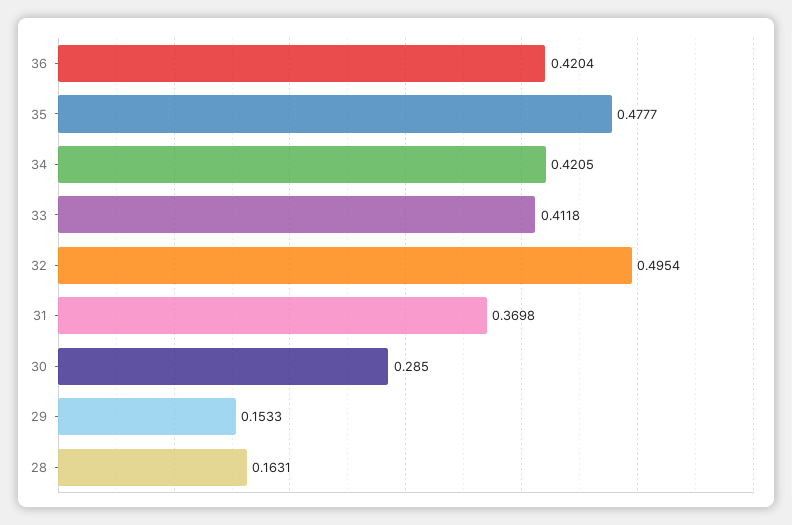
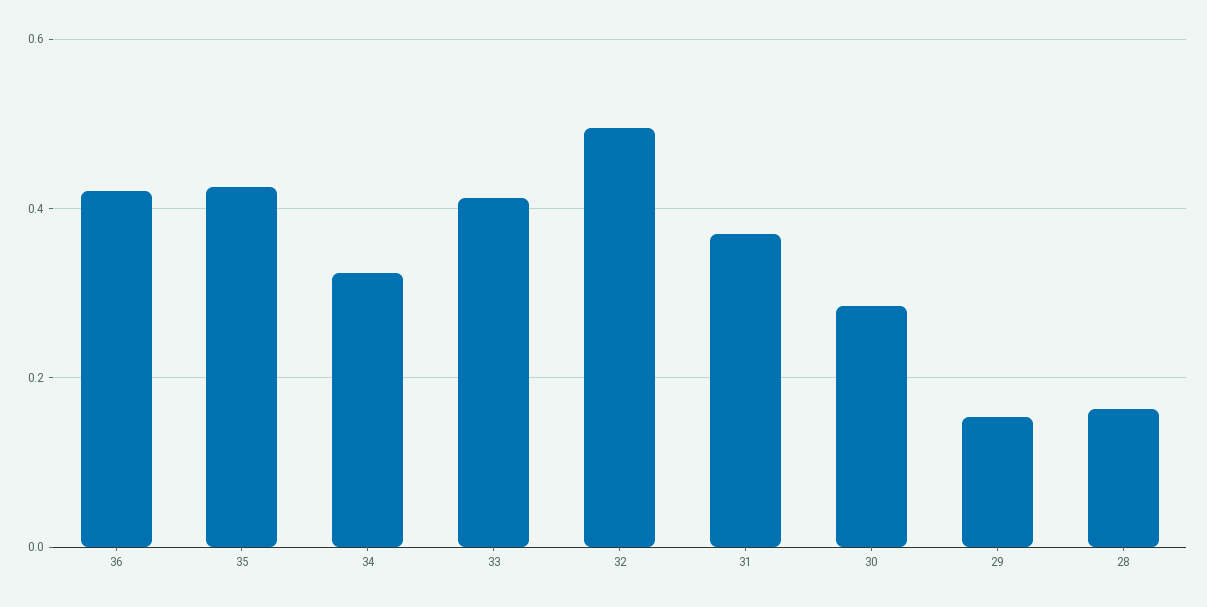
35: 0.4777 -> 0.42
34: 0.4205 -> 0.32

